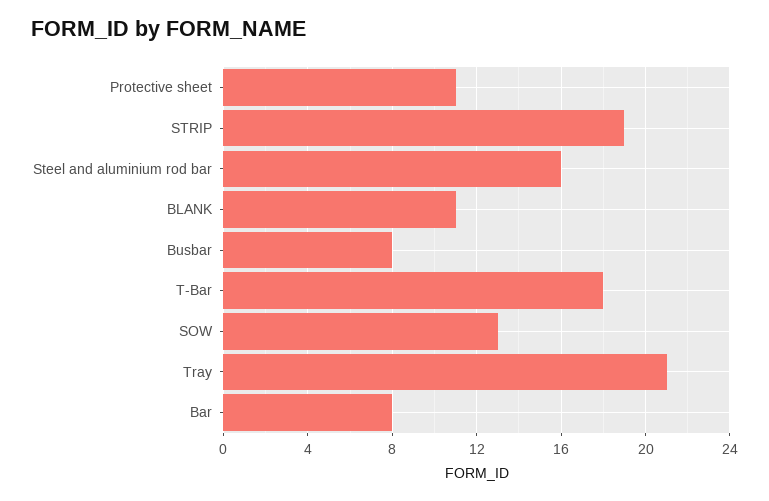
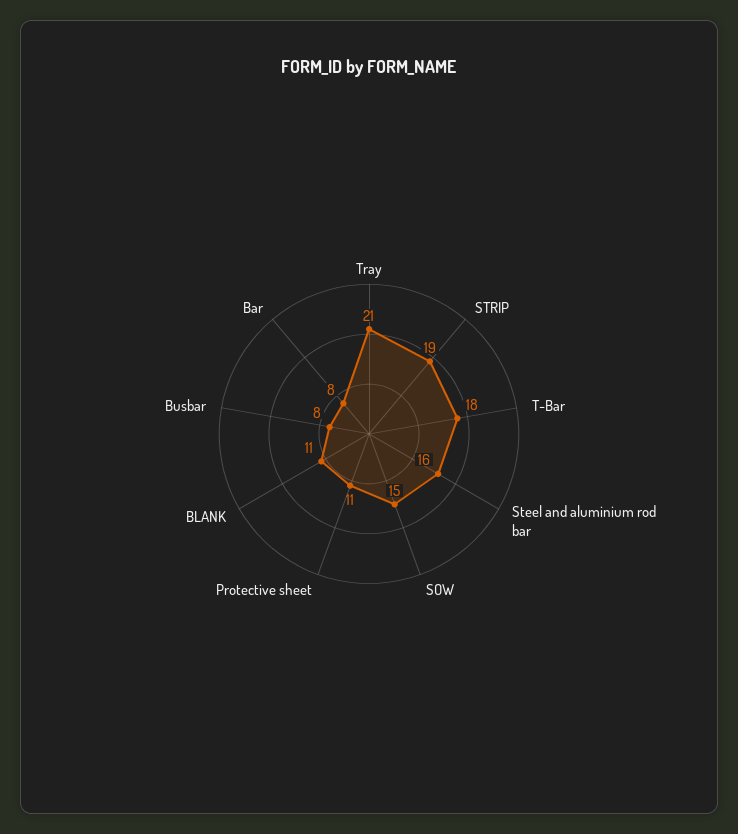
SOW: 13 -> 15

